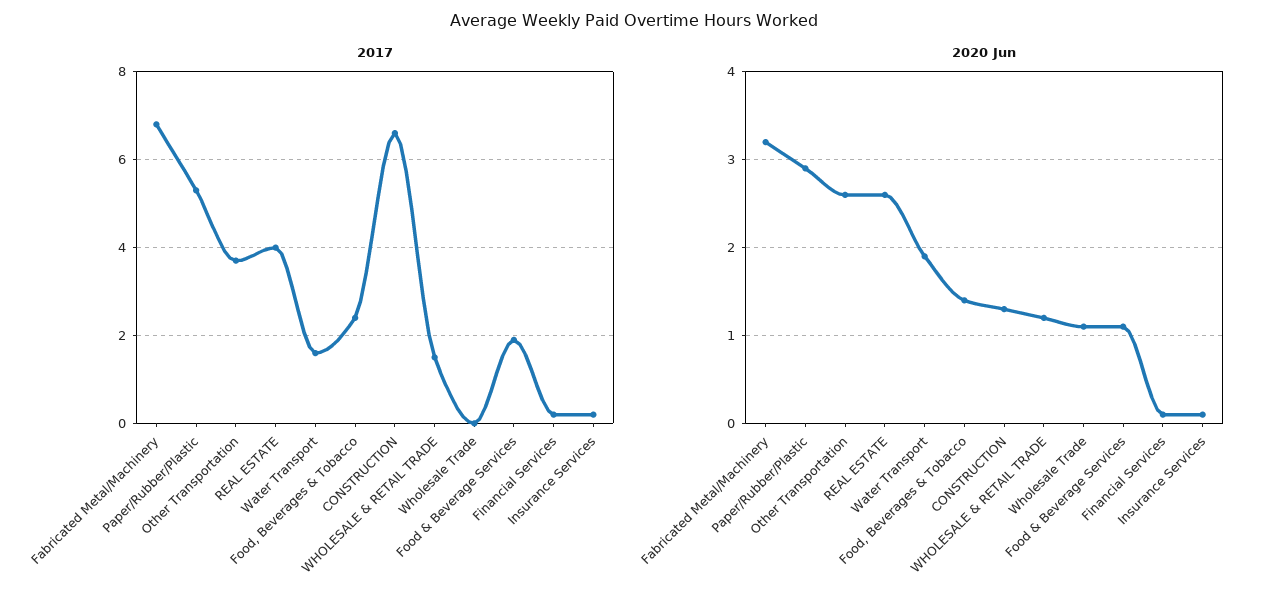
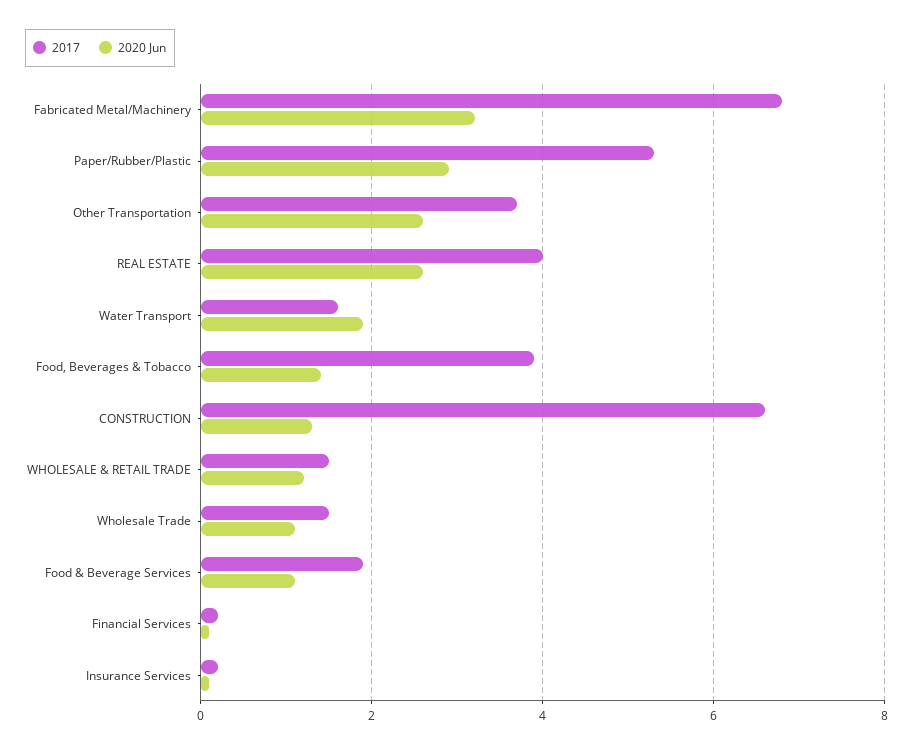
2017, Food, Beverages & Tobacco: 2.5 -> 4
2017, Wholesale Trade: 0 -> 1.5

